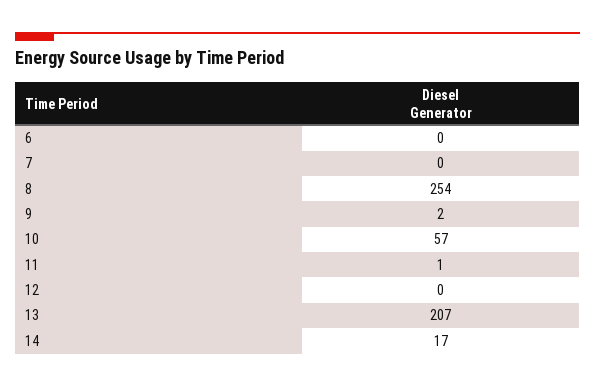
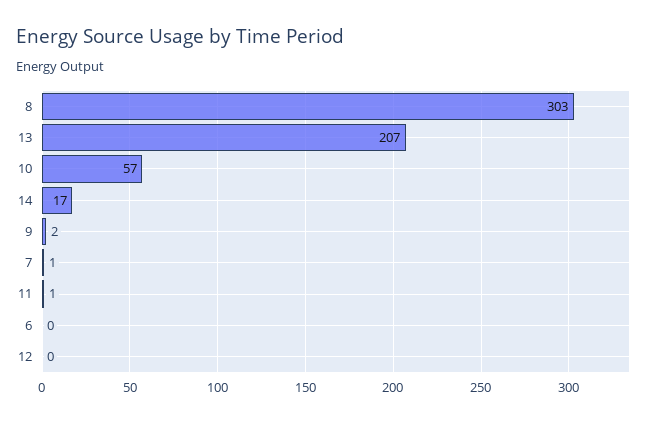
7: 0 -> 1
8: 254 -> 303

